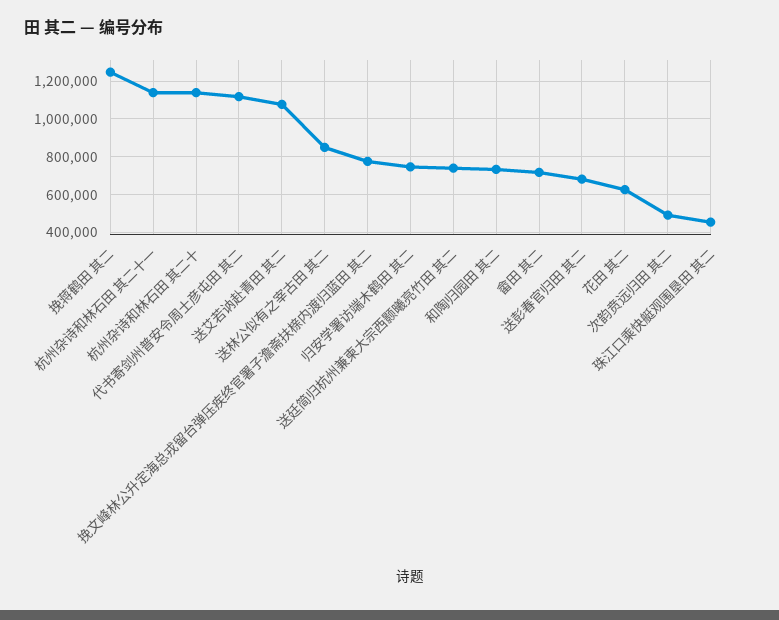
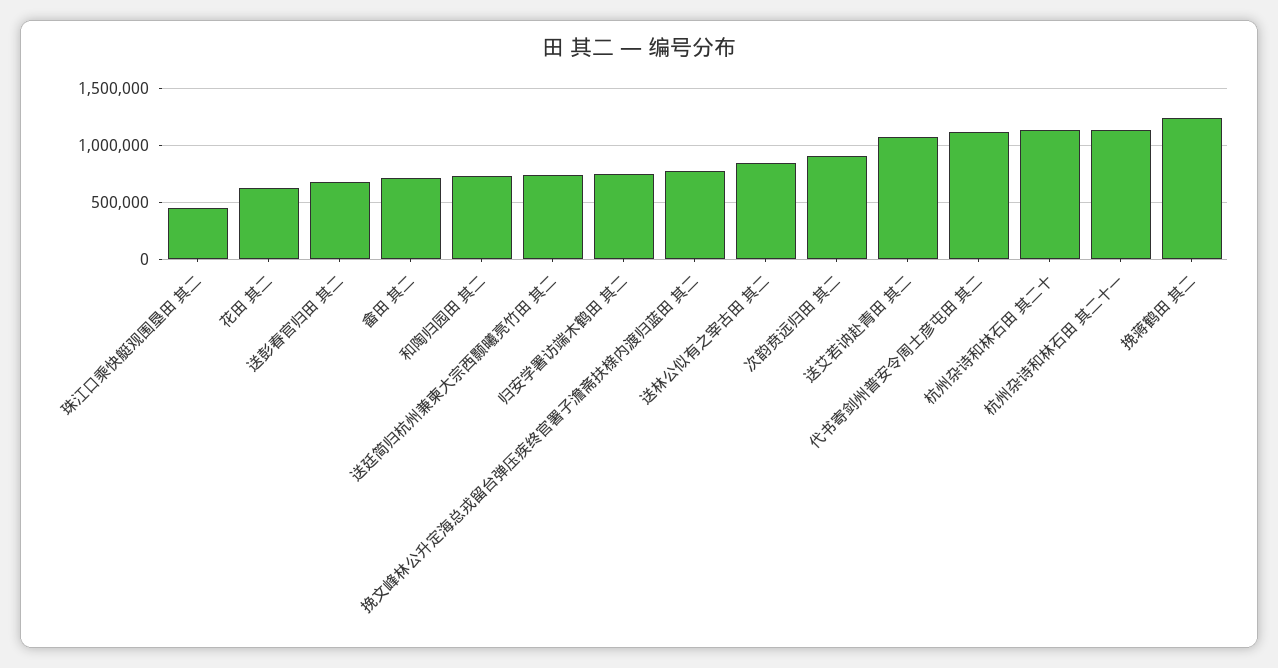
次韵贲远归田 其二: 500000 -> 900000

